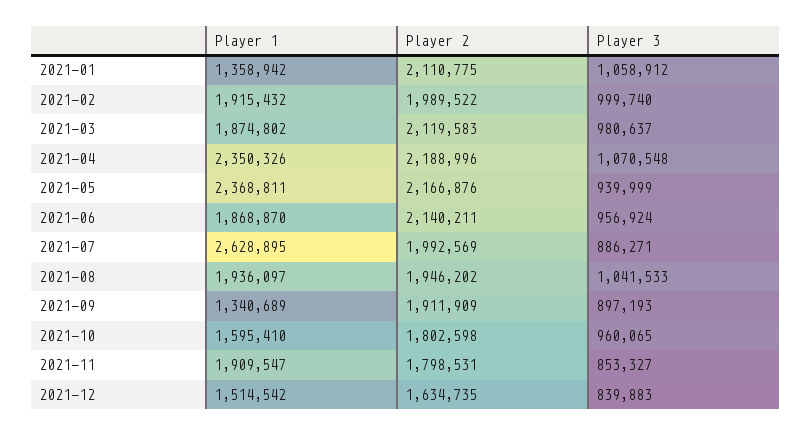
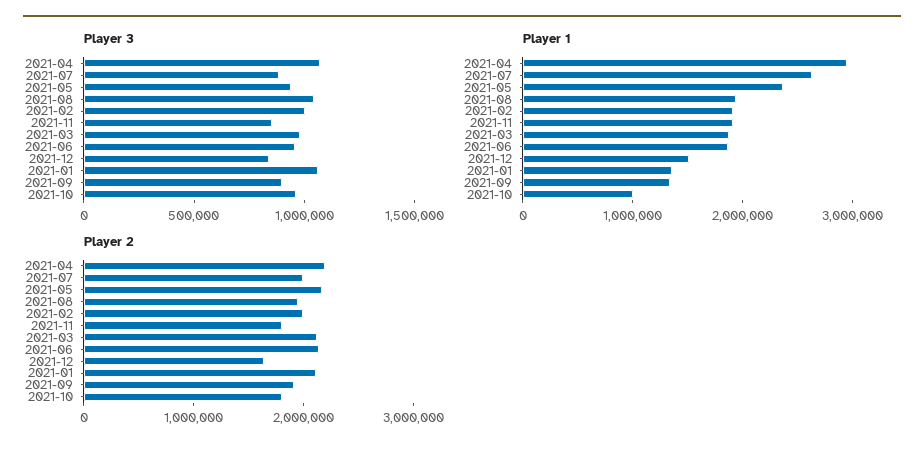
Player 1, 2021-04: 2350326 -> 3000000
Player 1, 2021-10: 1595410 -> 1000000

